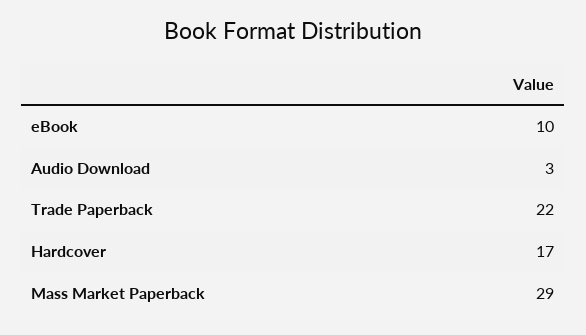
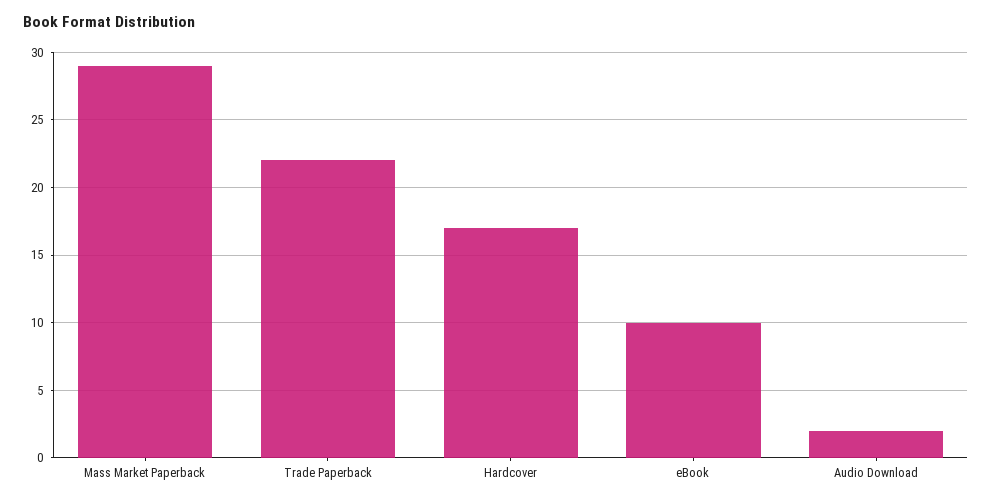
Audio Download: 3 -> 2

